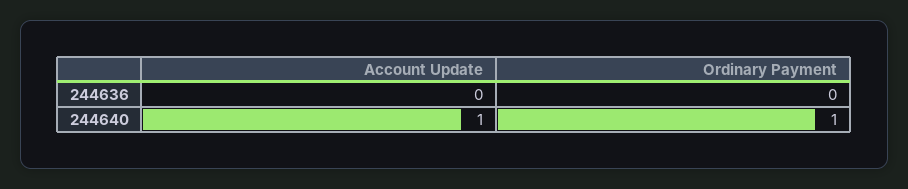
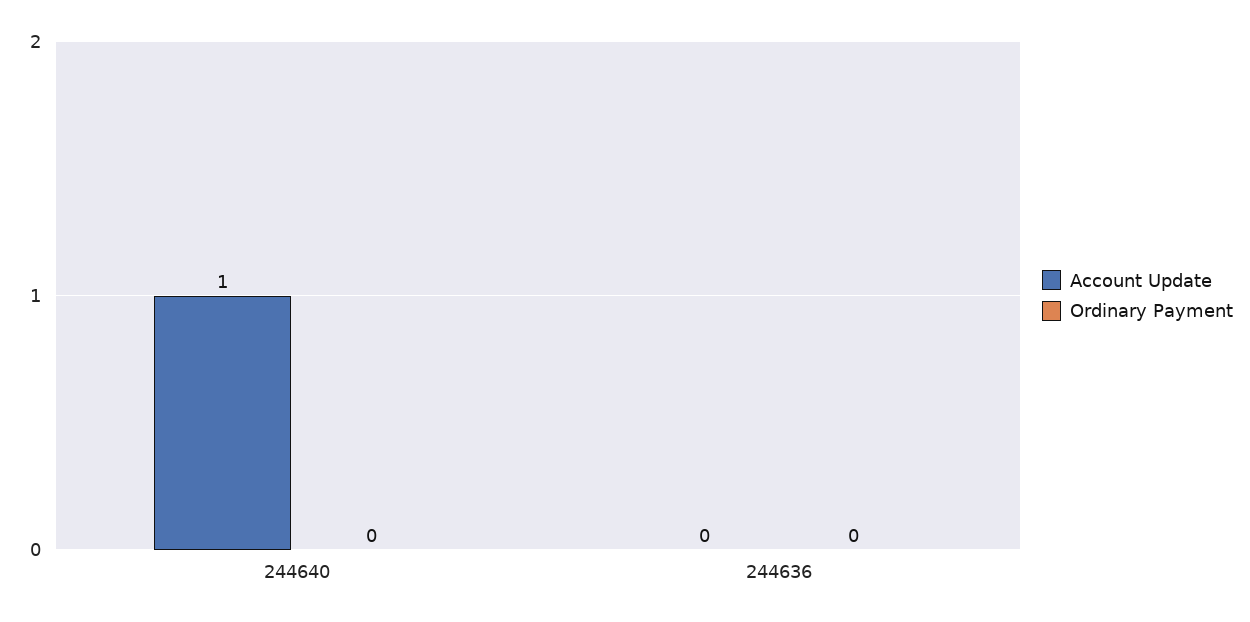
Ordinary Payment, 244640: 1 -> 0

